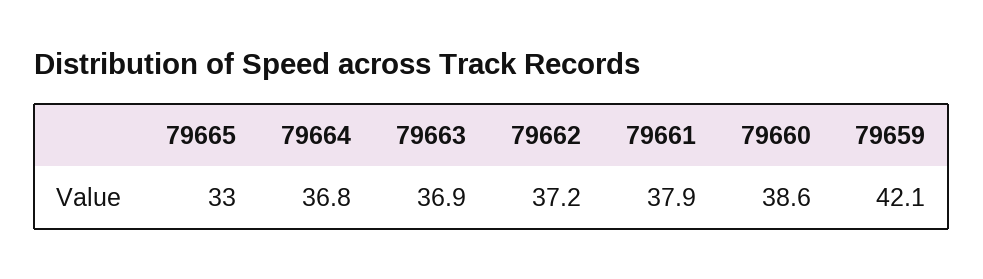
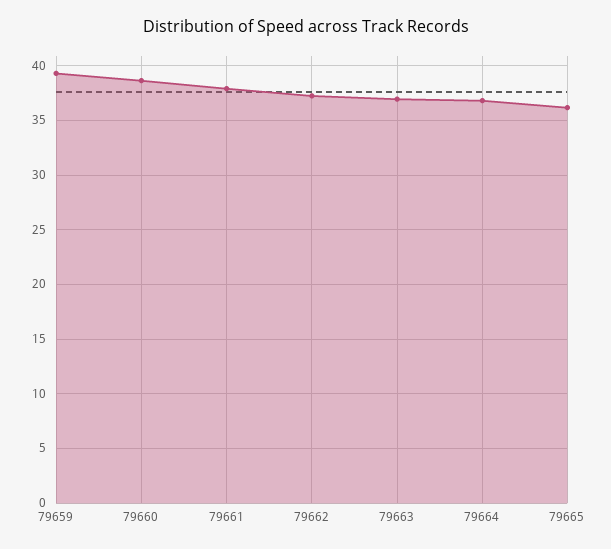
79665: 33 -> 36
79659: 42.1 -> 39

